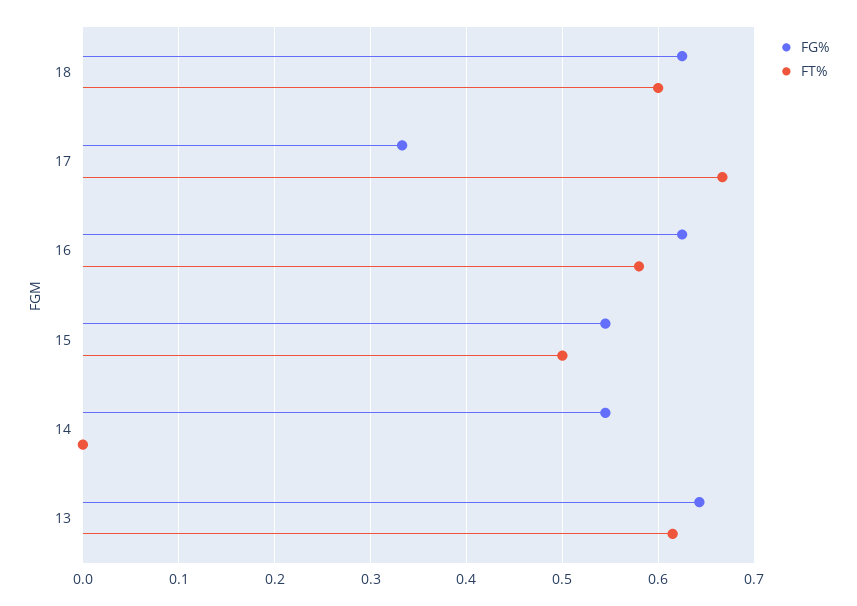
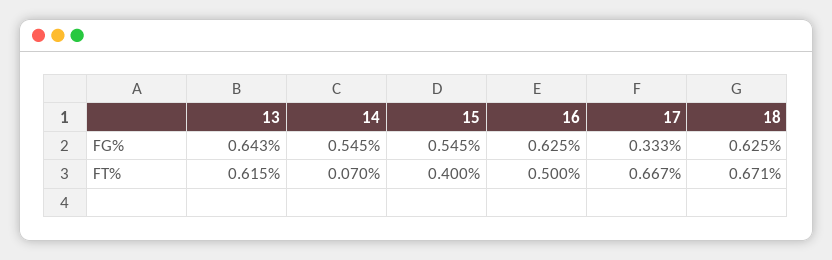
FT%, 18: 0.6 -> 0.671
FT%, 16: 0.58 -> 0.5
FT%, 15: 0.5 -> 0.4
FT%, 14: 0 -> 0.07

